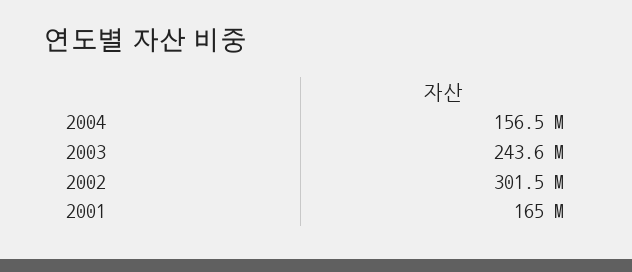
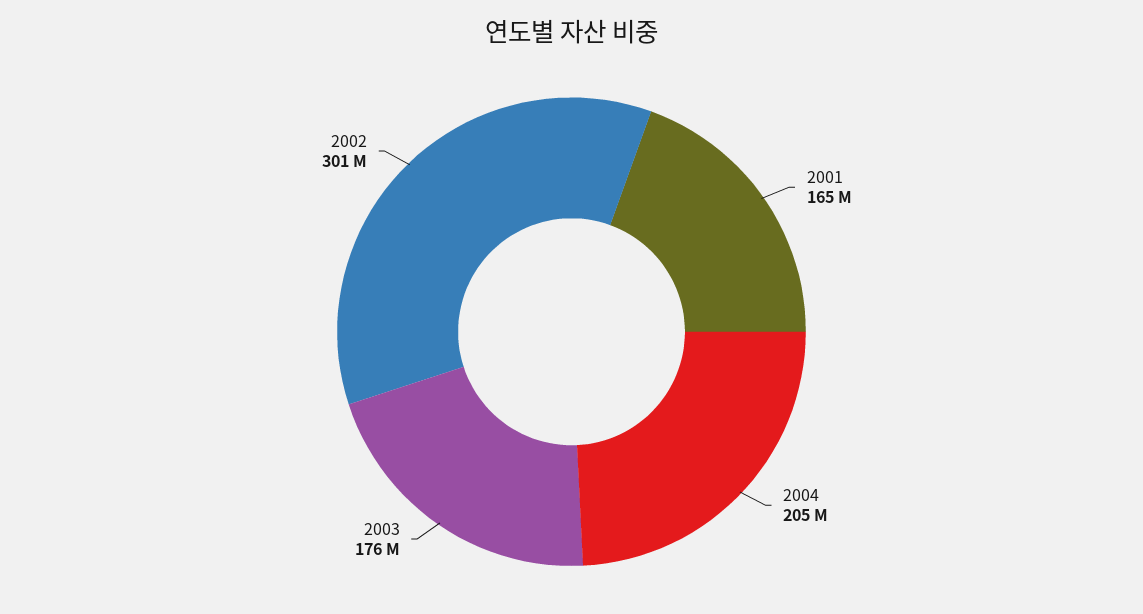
2004: 156500000 -> 205000000
2003: 243600000 -> 176000000

